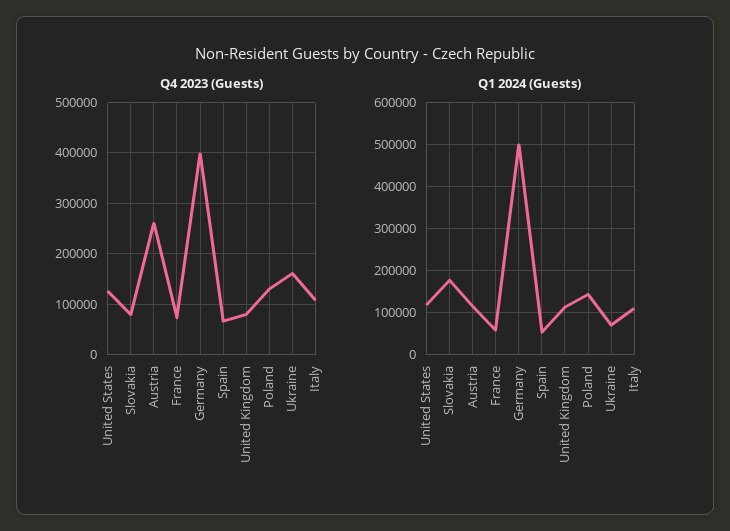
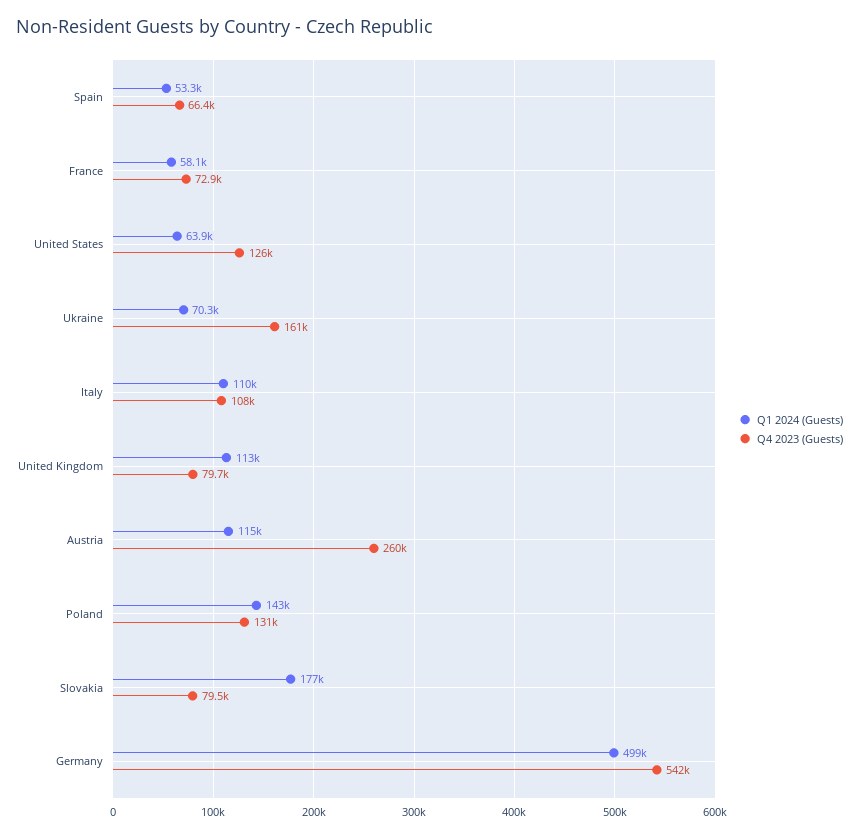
Q4 2023 (Guests), Germany: 400000 -> 542000
Q1 2024 (Guests), United States: 120000 -> 63900

